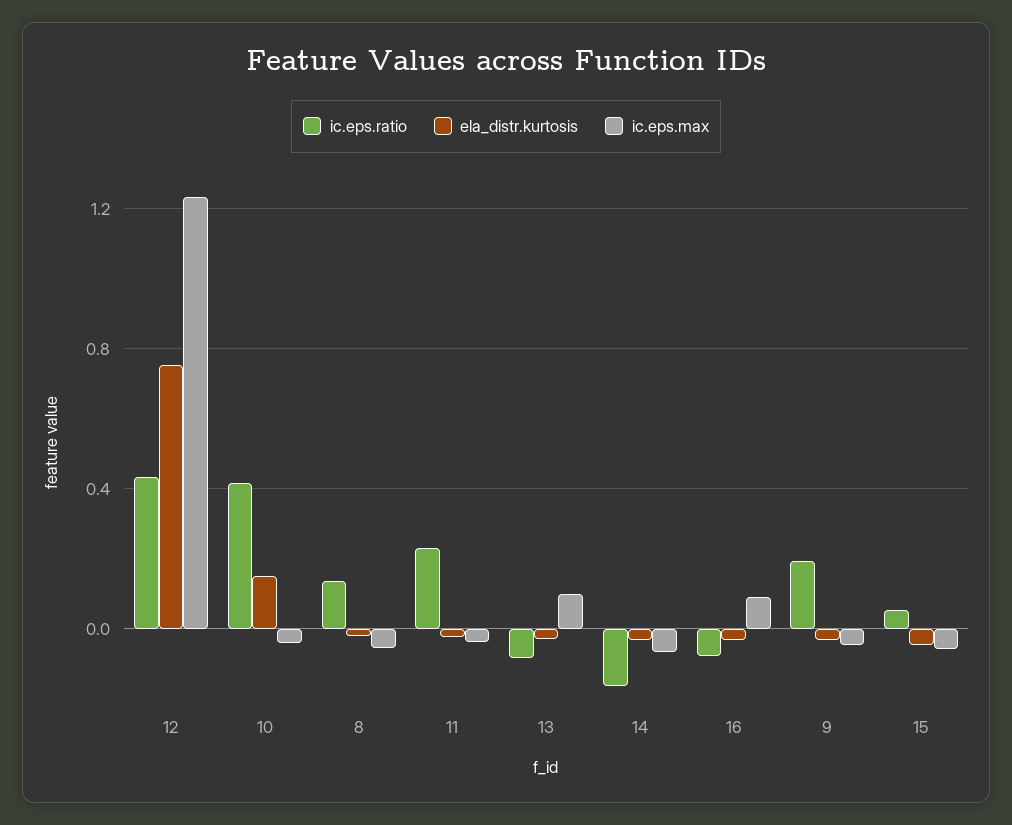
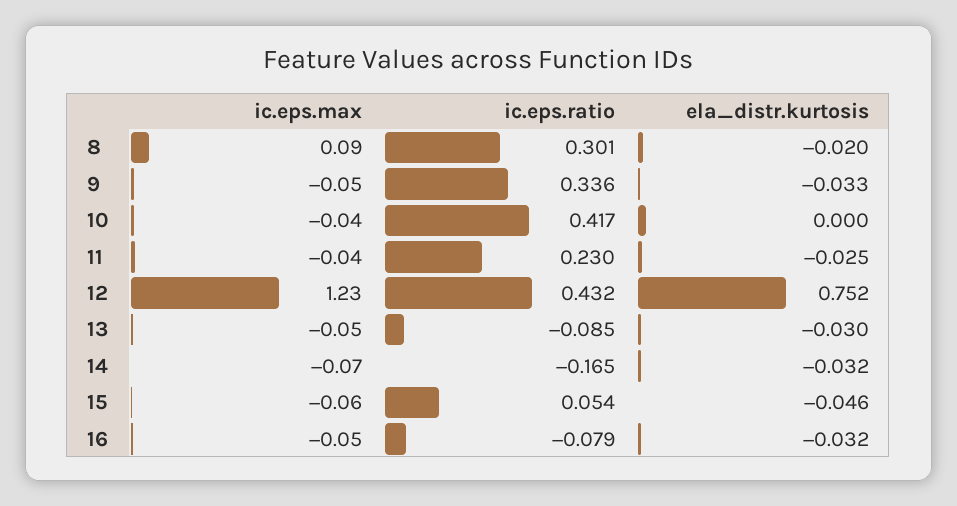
ela_distr.kurtosis, 10: 0.15 -> 0
ic.eps.ratio, 8: 0.15 -> 0.301
ic.eps.max, 8: -0.05 -> 0.09
ic.eps.max, 13: 0.1 -> -0.05
ic.eps.max, 16: 0.1 -> -0.05
ic.eps.ratio, 9: 0.2 -> 0.336

